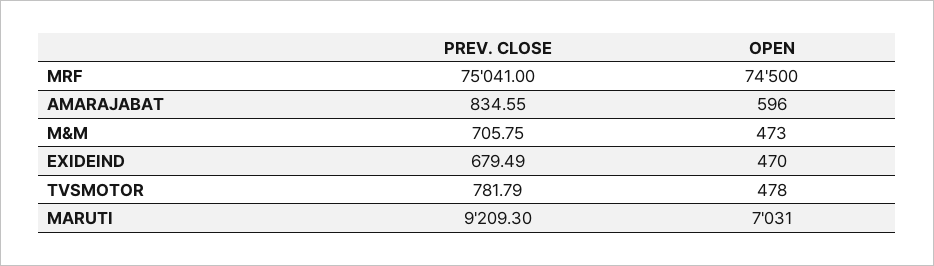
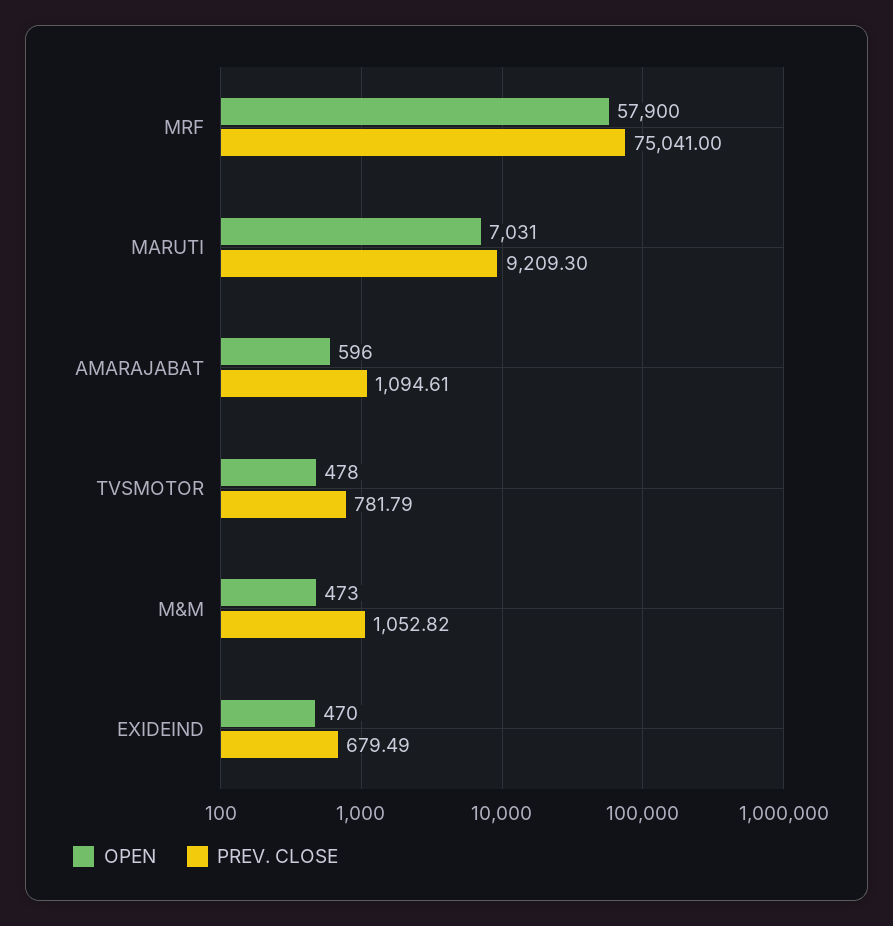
OPEN, MRF: 74500 -> 57900
PREV. CLOSE, AMARAJABAT: 834.55 -> 1094.61
PREV. CLOSE, M&M: 705.75 -> 1052.82

